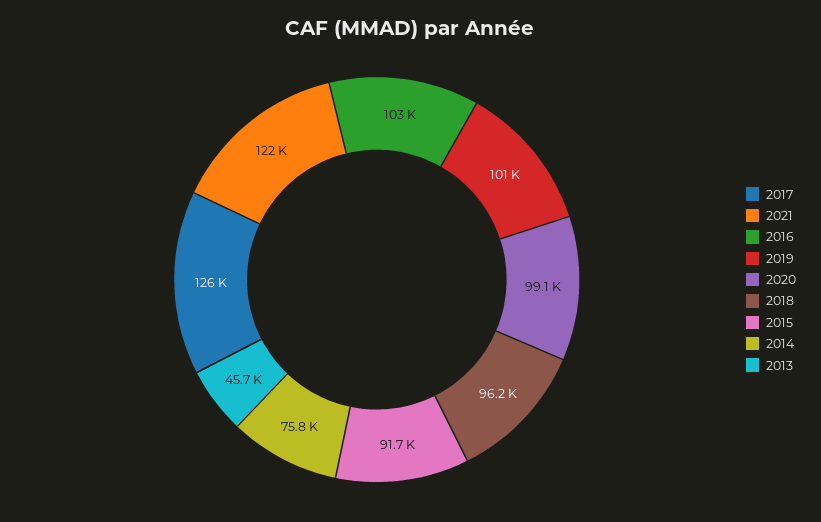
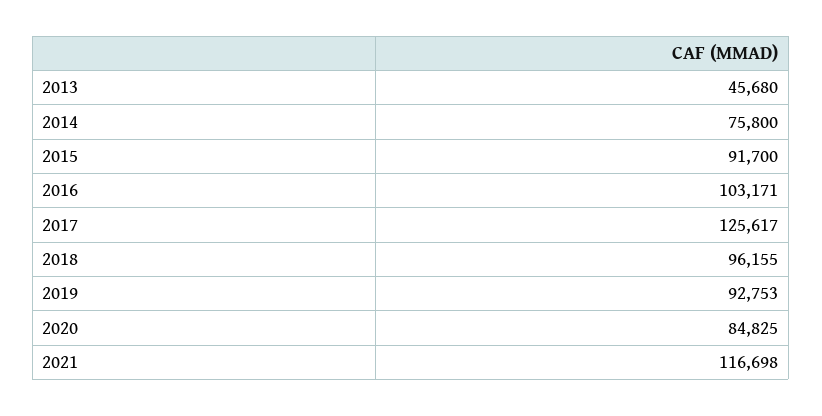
2021: 122000 -> 116698
2019: 101000 -> 92753
2020: 99100 -> 84825

